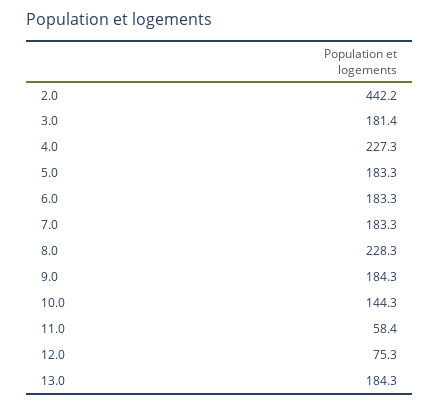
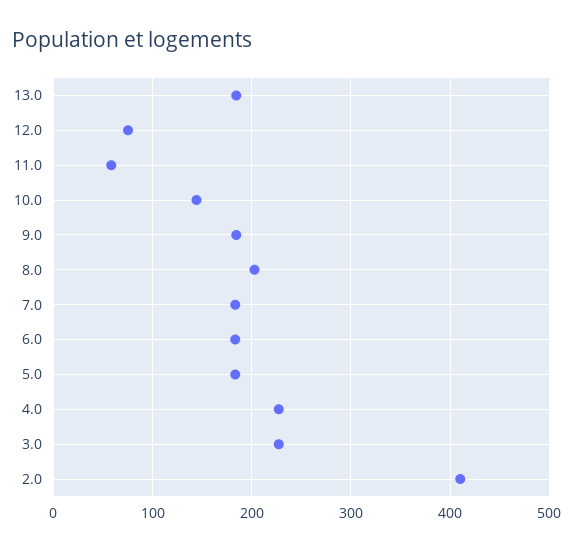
2.0: 442.2 -> 410
3.0: 181.4 -> 230
8.0: 228.3 -> 200

